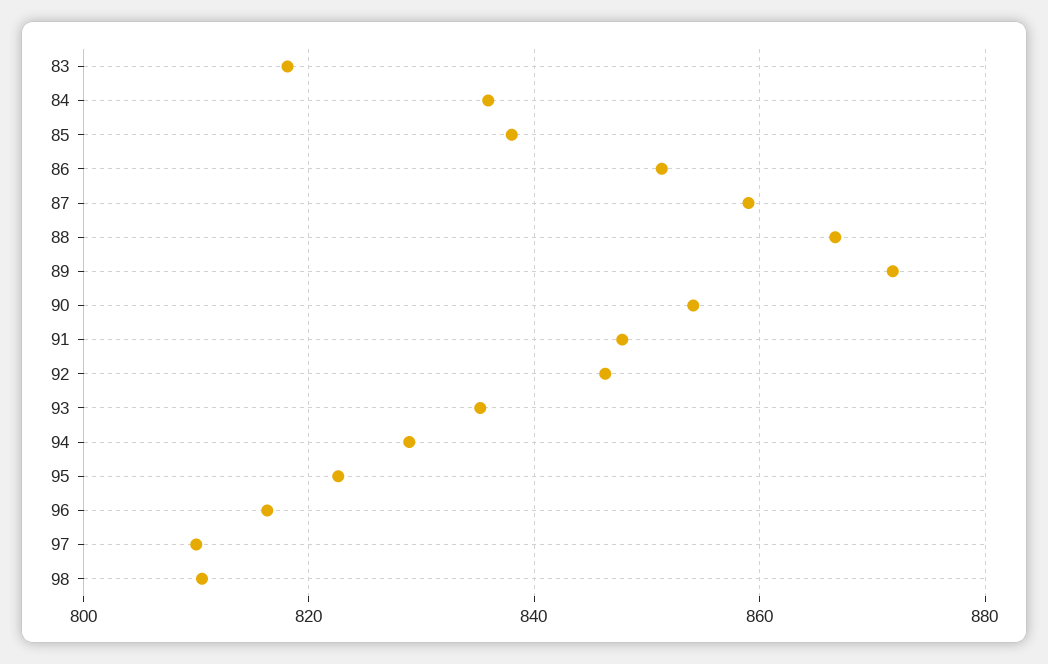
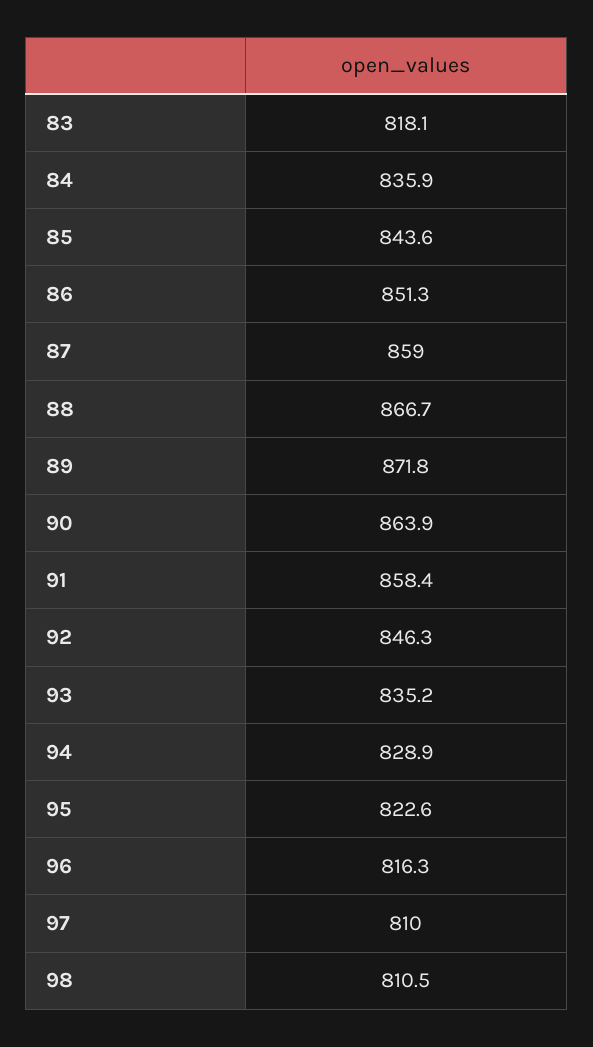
85: 838 -> 843.6
90: 854 -> 863.9
91: 848 -> 858.4

